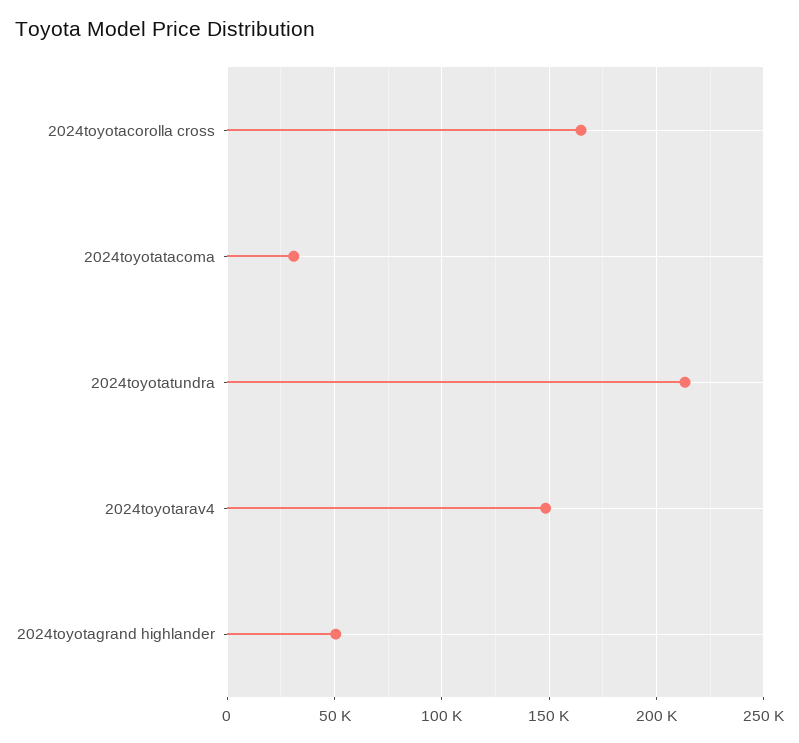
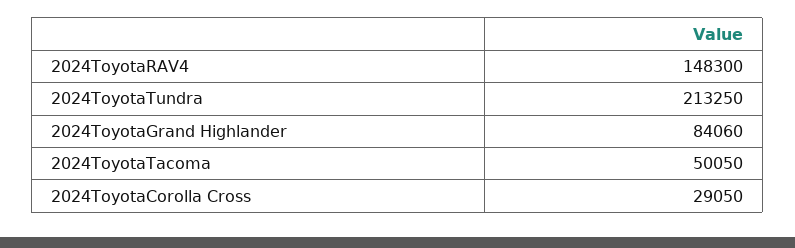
2024toyotacorolla cross: 165000 -> 29050
2024toyotatacoma: 30000 -> 50050
2024toyotagrand highlander: 50000 -> 84060

